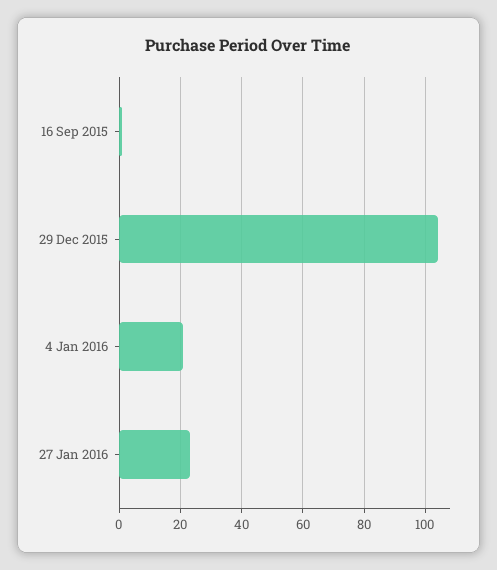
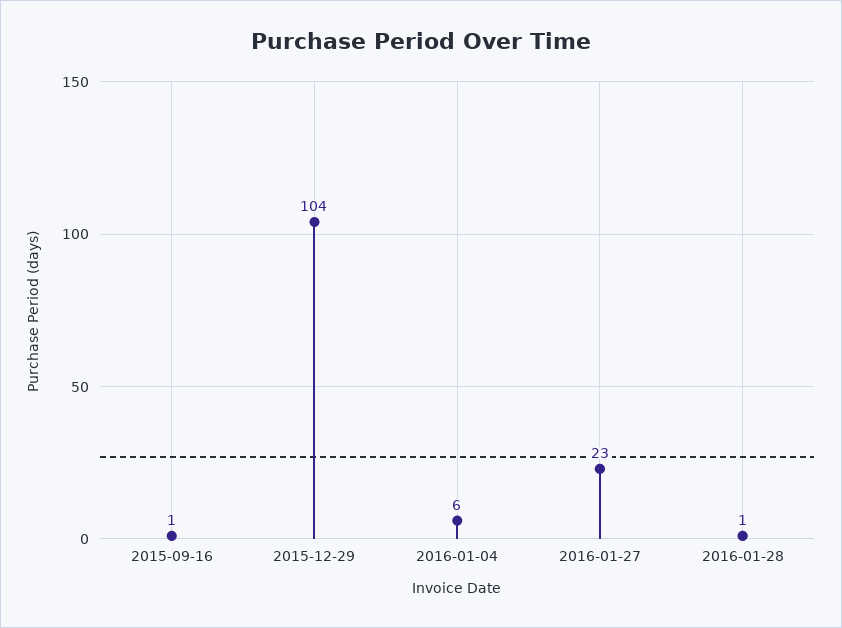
4 Jan 2016: 20 -> 6
2016-01-28: none -> 1

